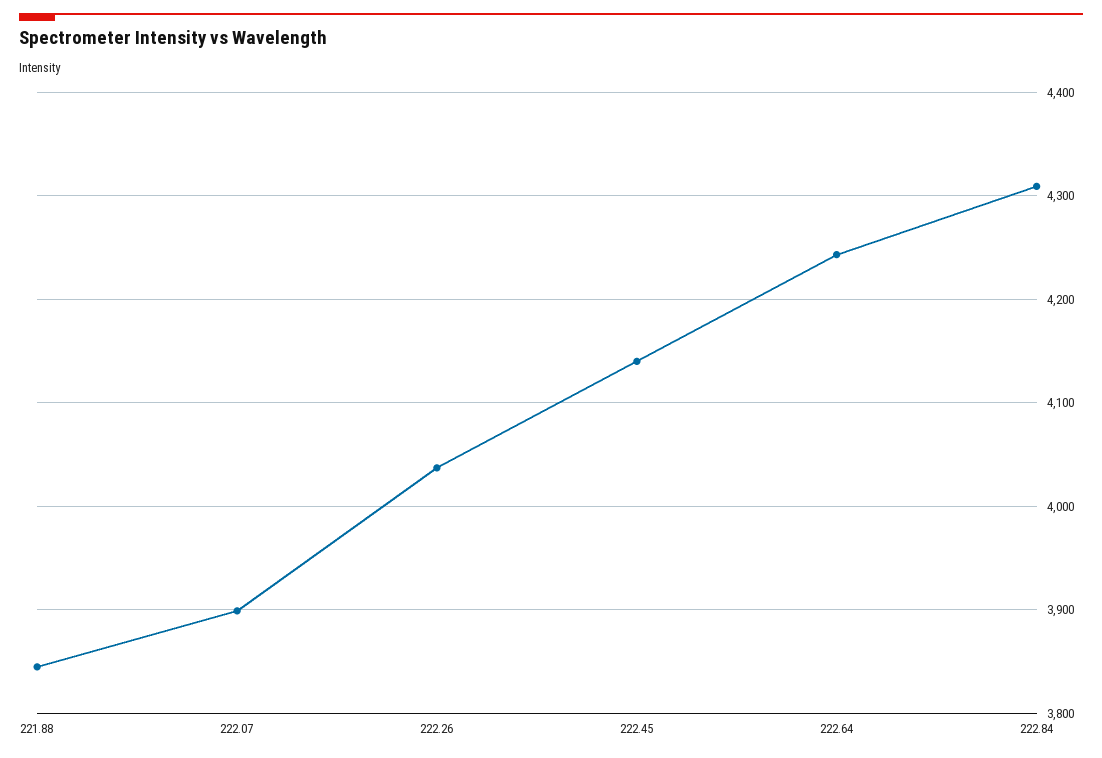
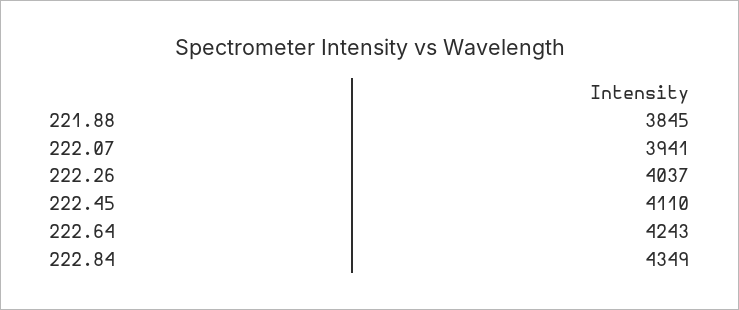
222.07: 3900 -> 3941
222.45: 4140 -> 4110
222.84: 4310 -> 4349

